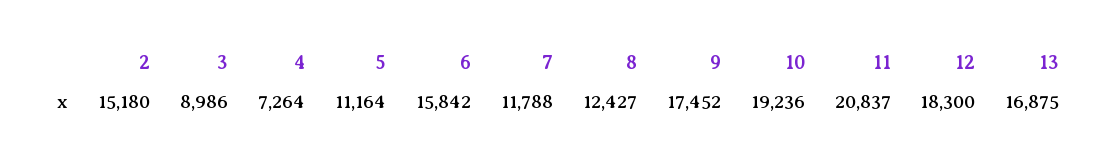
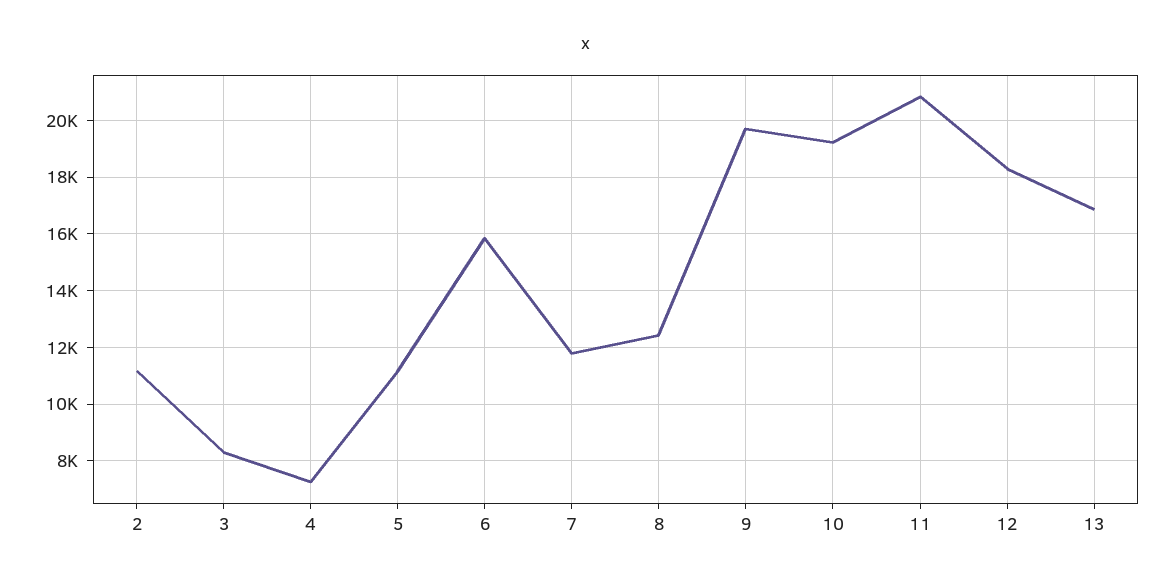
2: 15180 -> 11250
3: 8986 -> 8250
9: 17452 -> 19750

